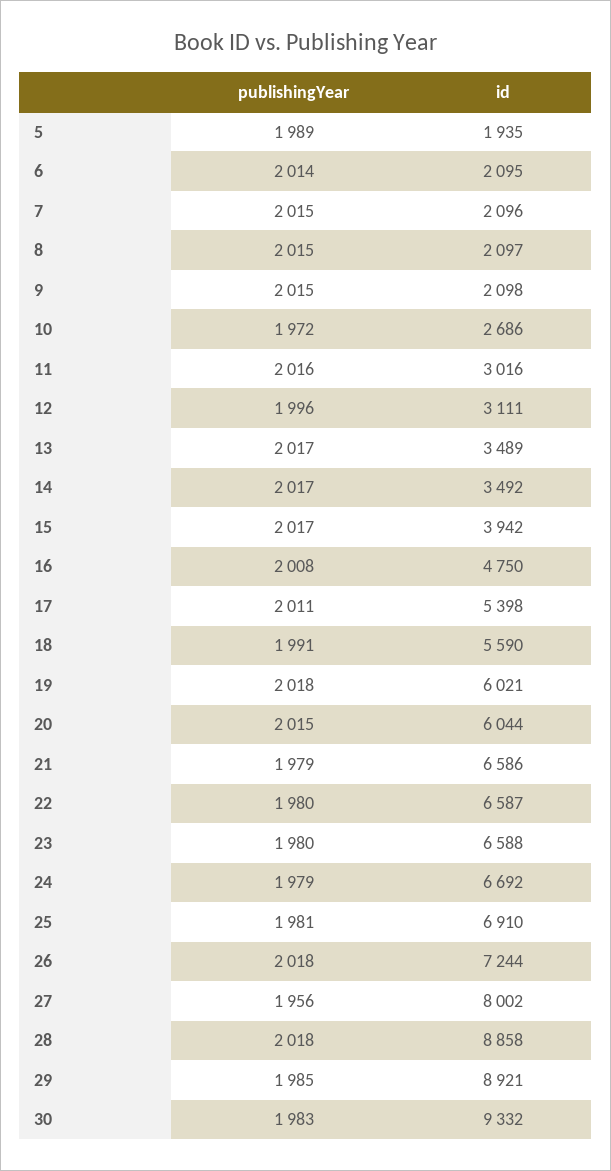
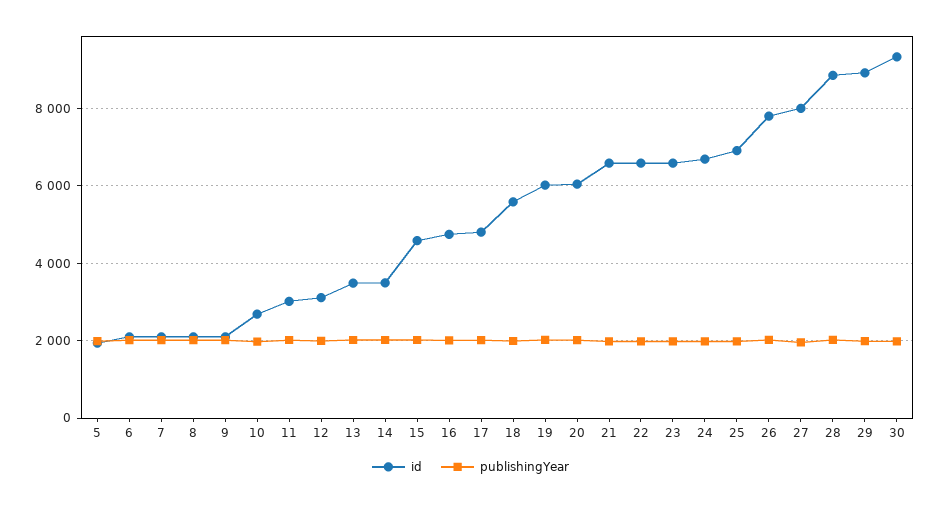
id, 15: 3942 -> 4600
id, 17: 5398 -> 4800
id, 26: 7244 -> 7800

